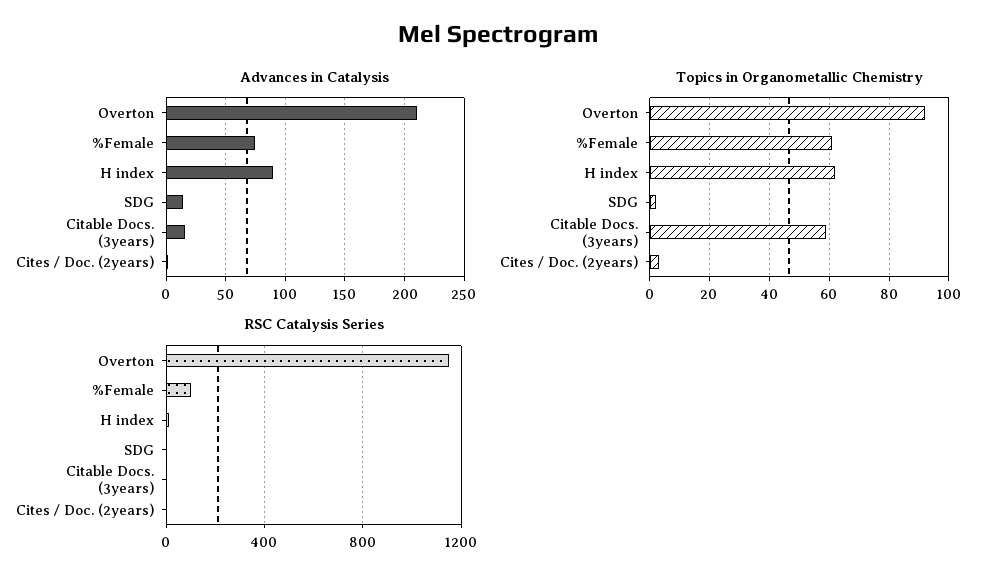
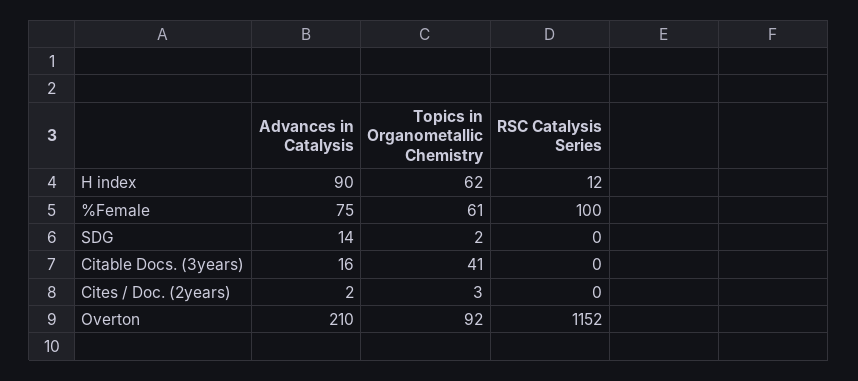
Topics in Organometallic Chemistry, Citable Docs. (3years): 60 -> 41

